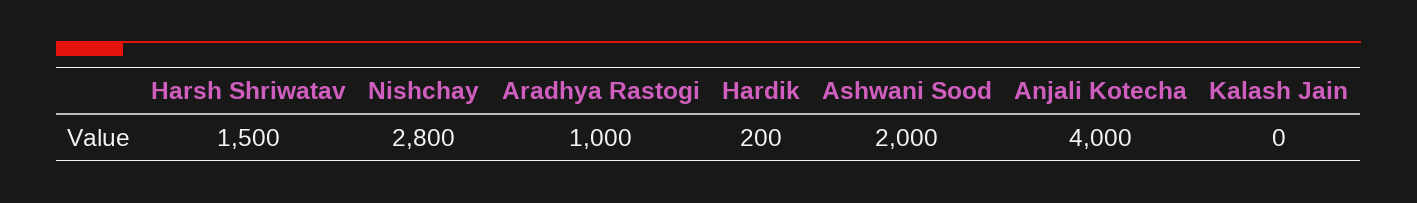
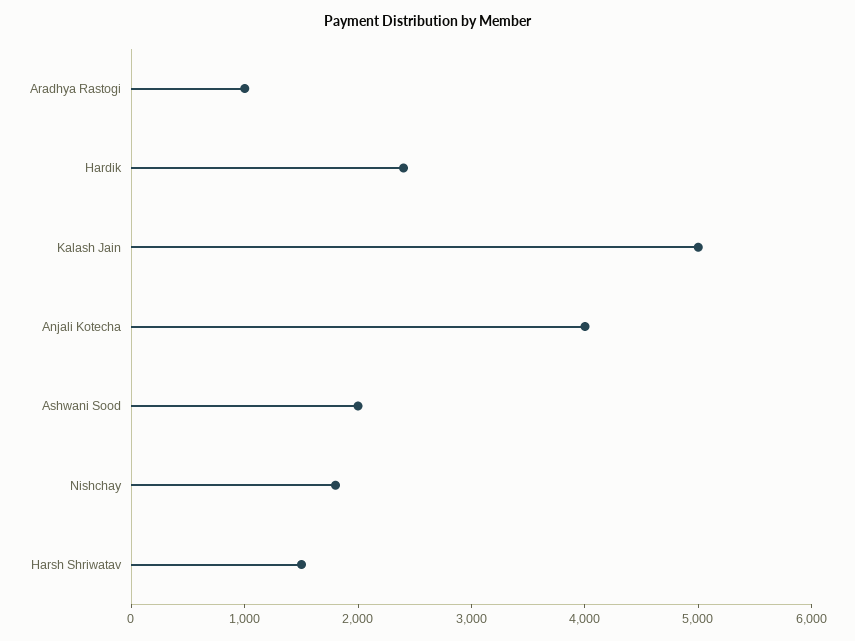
Nishchay: 2800 -> 1800
Hardik: 200 -> 2400
Kalash Jain: 0 -> 5000

